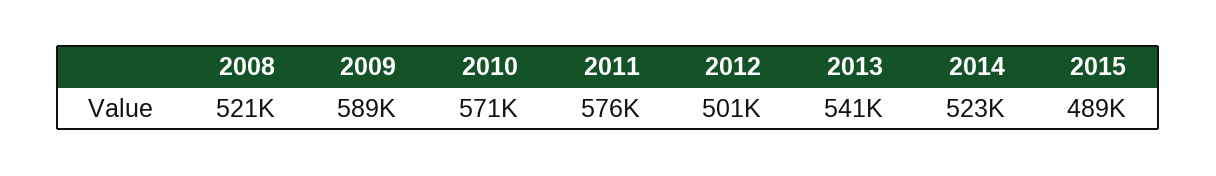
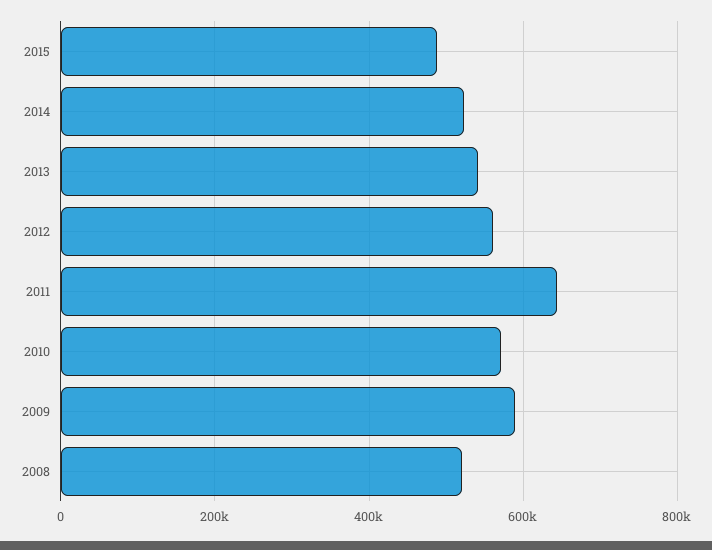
2011: 576000 -> 640000
2012: 501000 -> 560000

